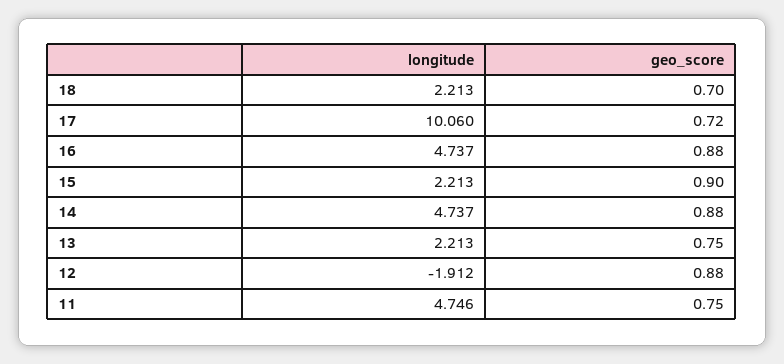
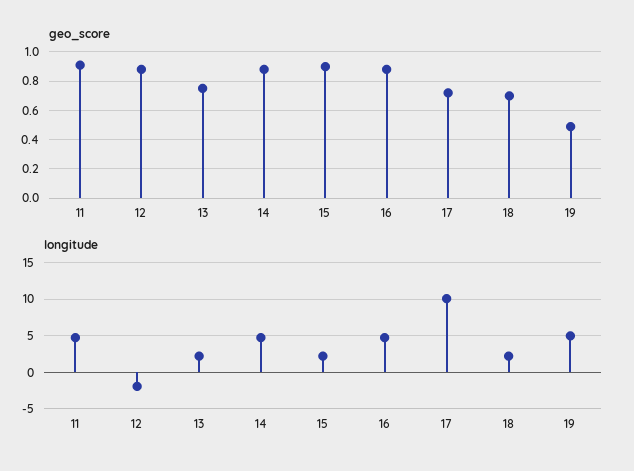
geo_score, 11: 0.75 -> 0.9
geo_score, 19: none -> 0.5
longitude, 19: none -> 5

